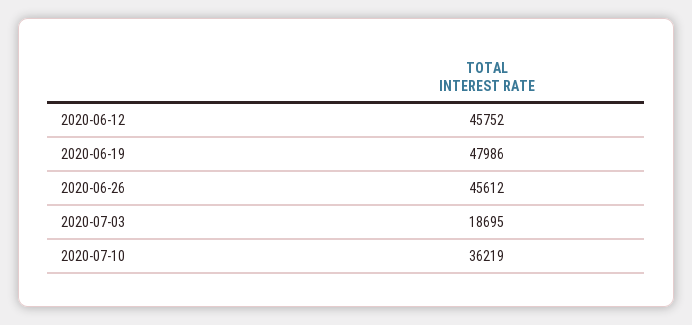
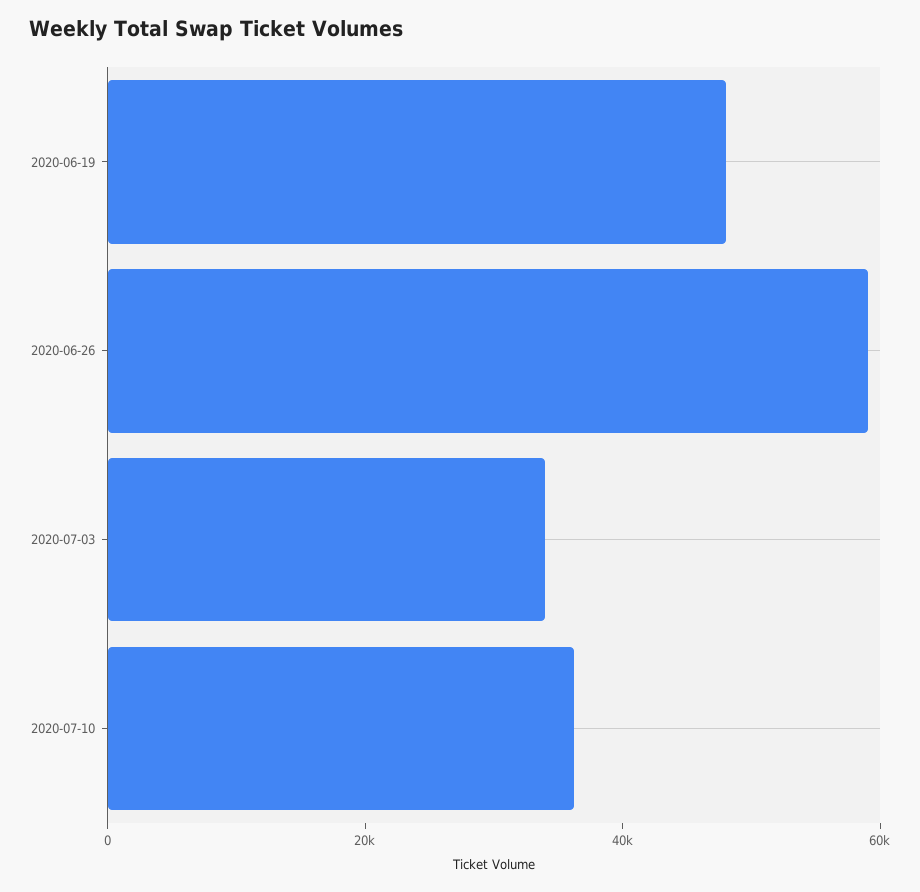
2020-06-12: 45752 -> none
2020-06-26: 45612 -> 60000
2020-07-03: 18695 -> 35000

